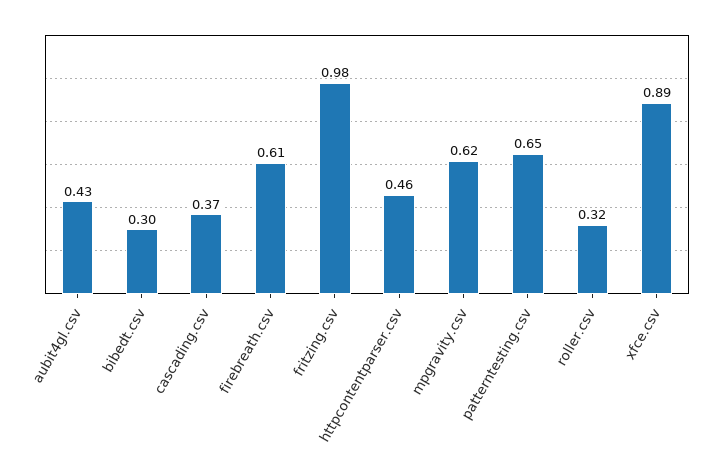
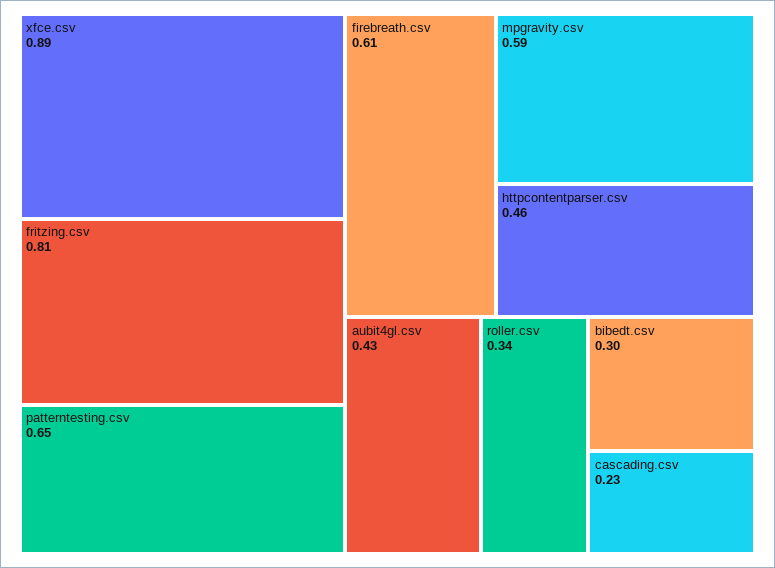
cascading.csv: 0.37 -> 0.23
fritzing.csv: 0.98 -> 0.81
mpgravity.csv: 0.62 -> 0.59
roller.csv: 0.32 -> 0.34

